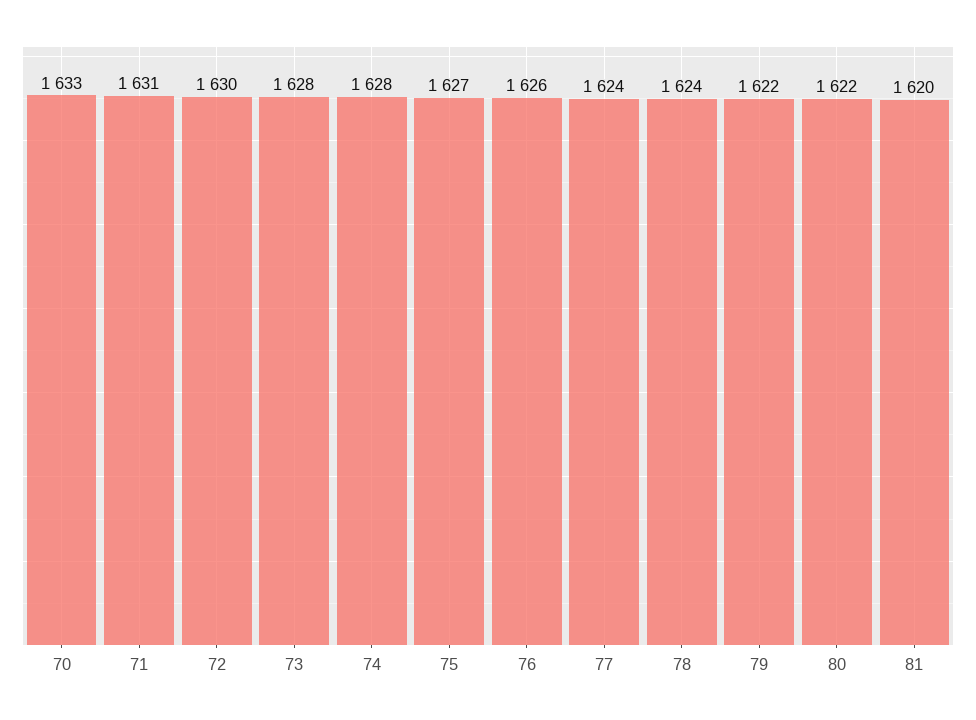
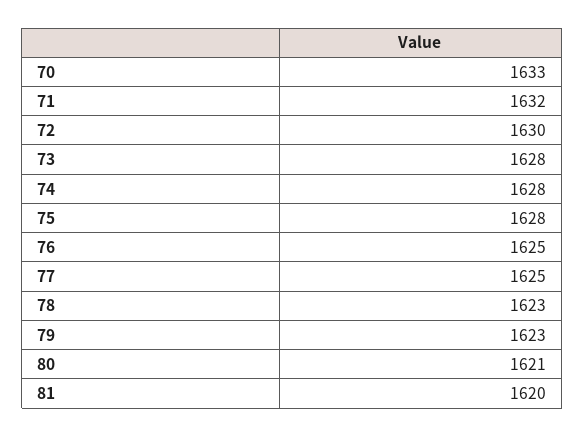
71: 1631 -> 1632
75: 1627 -> 1628
76: 1626 -> 1625
77: 1624 -> 1625
78: 1624 -> 1623
79: 1622 -> 1623
80: 1622 -> 1621

